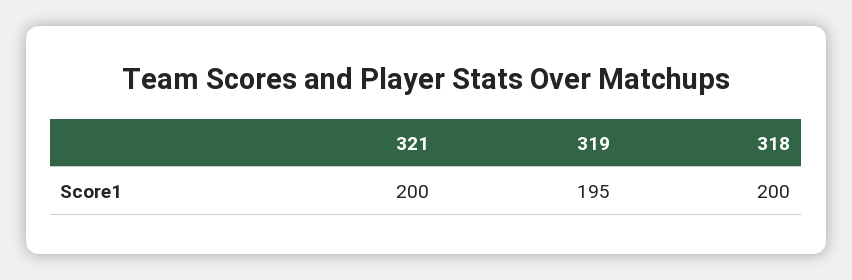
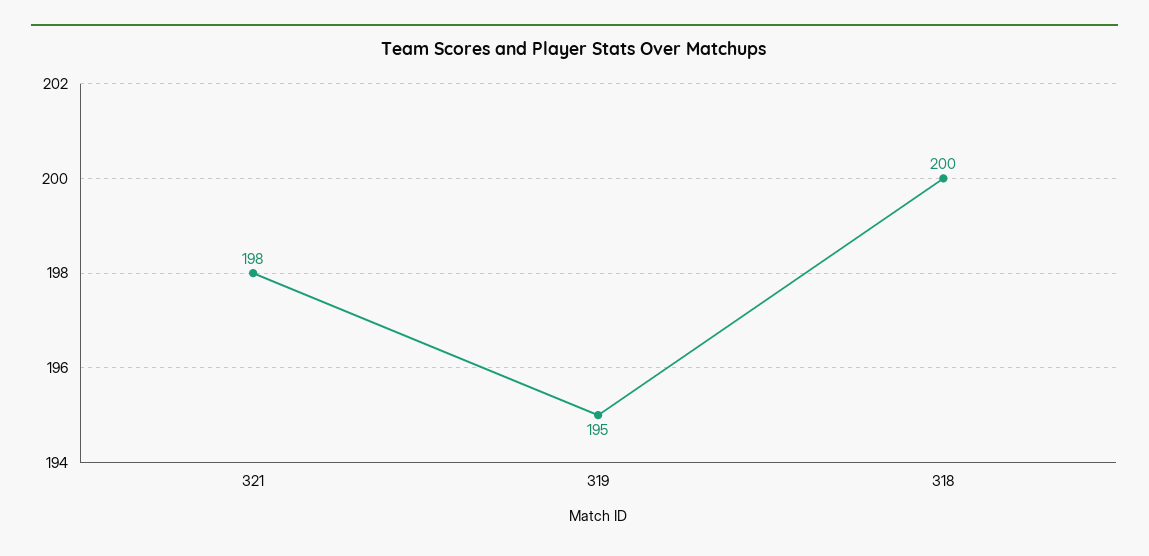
321: 200 -> 198

